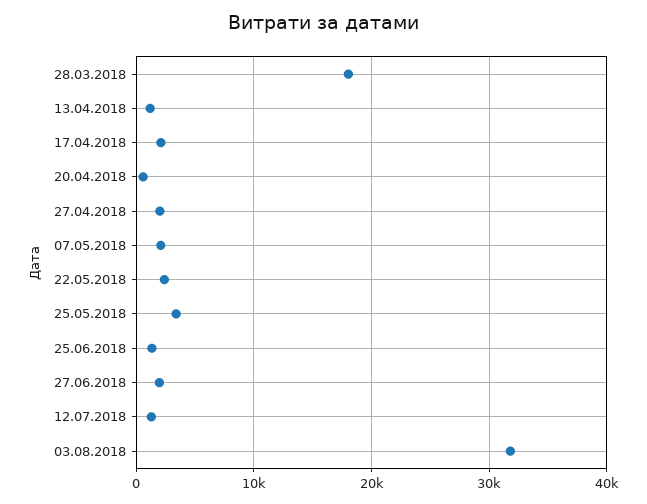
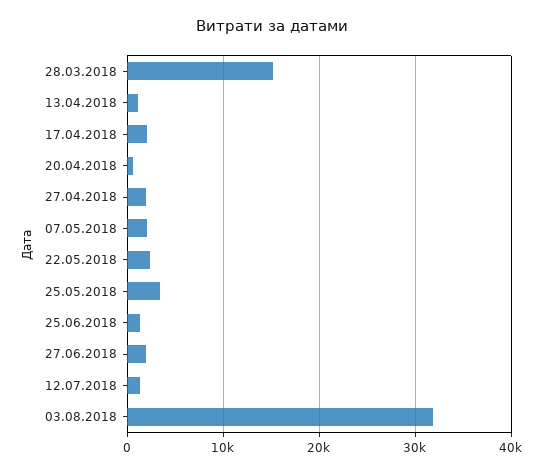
28.03.2018: 18000 -> 15000

